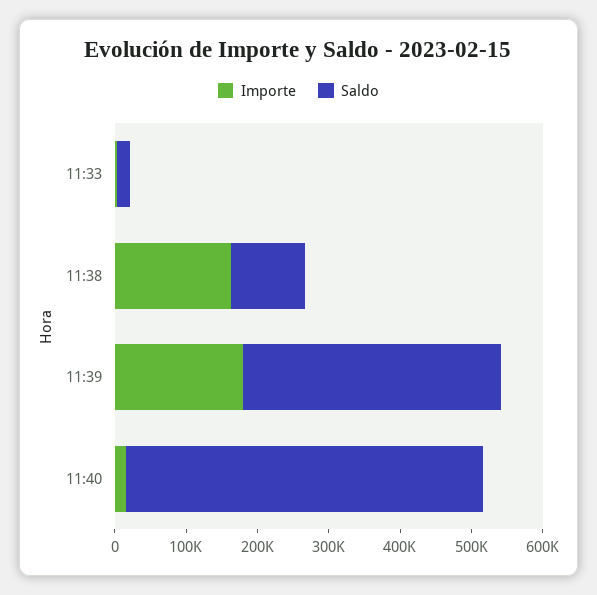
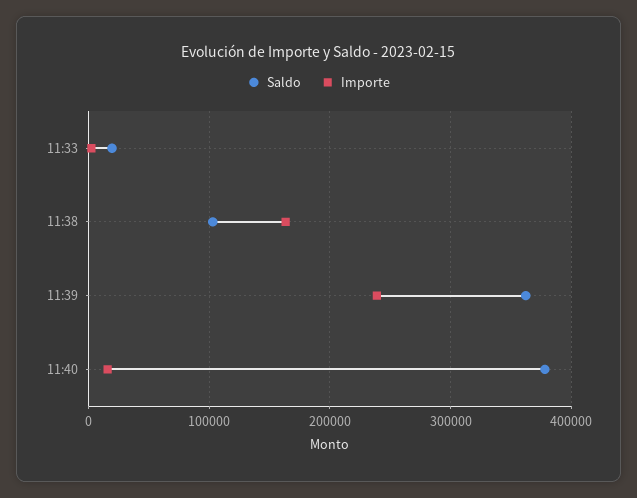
Importe, 11:39: 180000 -> 240000
Saldo, 11:40: 500000 -> 380000

